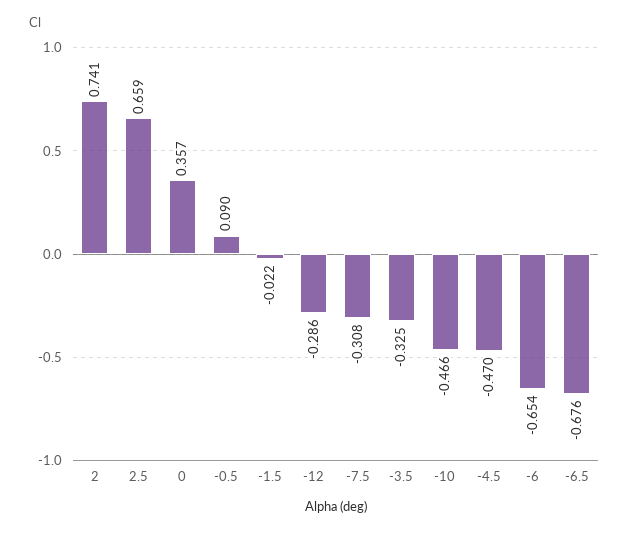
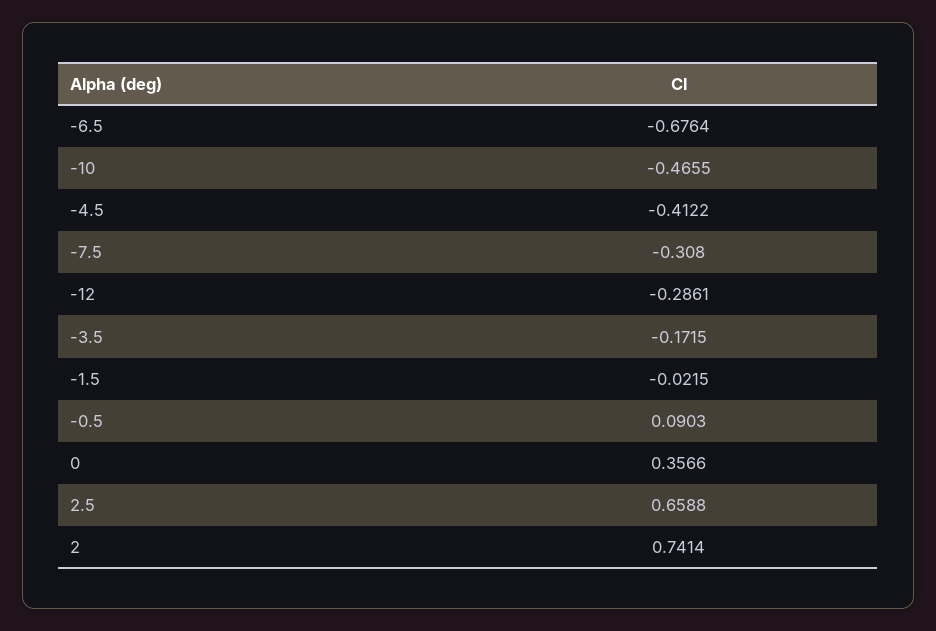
-3.5: -0.325 -> -0.1715
-4.5: -0.47 -> -0.4122
-6: -0.654 -> none

